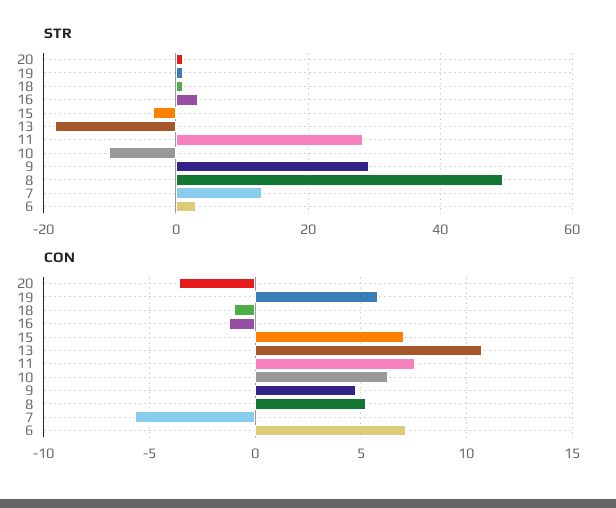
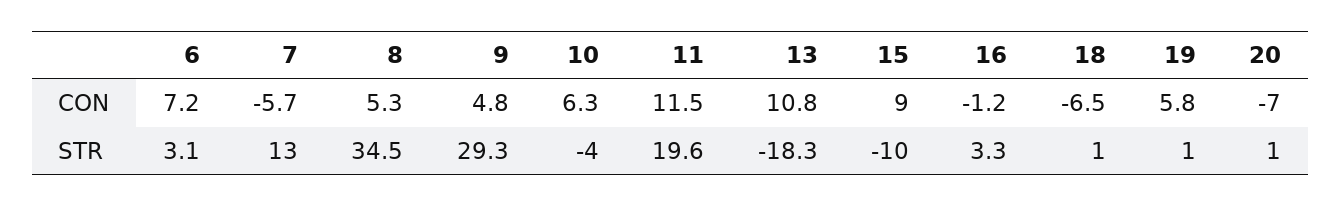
STR, 15: -4 -> -10
STR, 11: 28 -> 19.6
STR, 10: -10 -> -4
STR, 8: 50 -> 34.5
CON, 20: -3.5 -> -7
CON, 18: -1 -> -6.5
CON, 15: 7 -> 9
CON, 11: 7.5 -> 11.5

